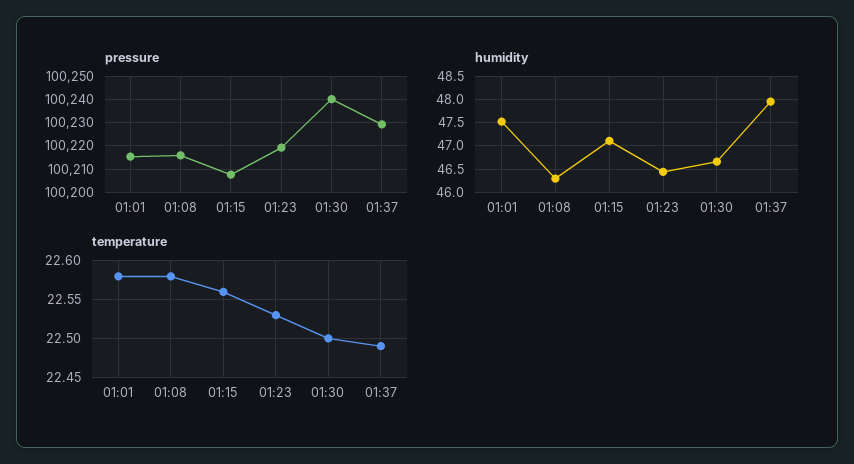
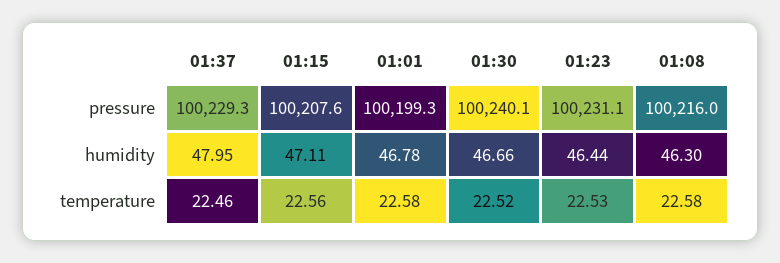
pressure, 01:01: 100215 -> 100199.3
pressure, 01:23: 100220 -> 100231.1
humidity, 01:01: 47.5 -> 46.78
temperature, 01:30: 22.5 -> 22.52
temperature, 01:37: 22.49 -> 22.46

